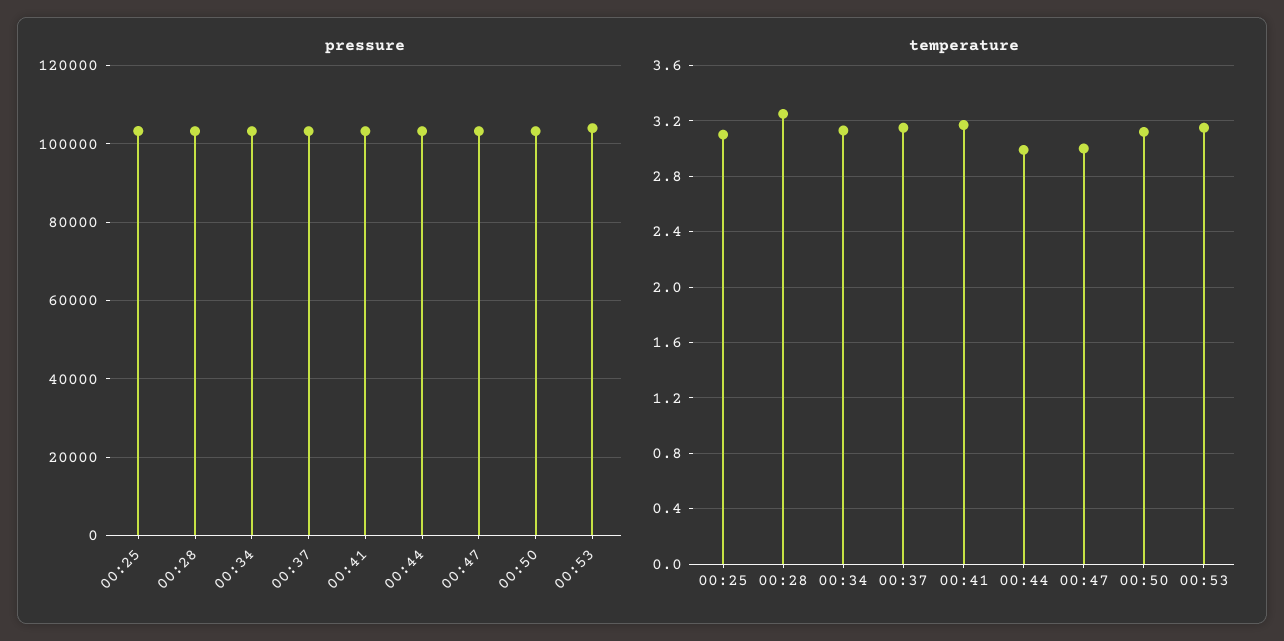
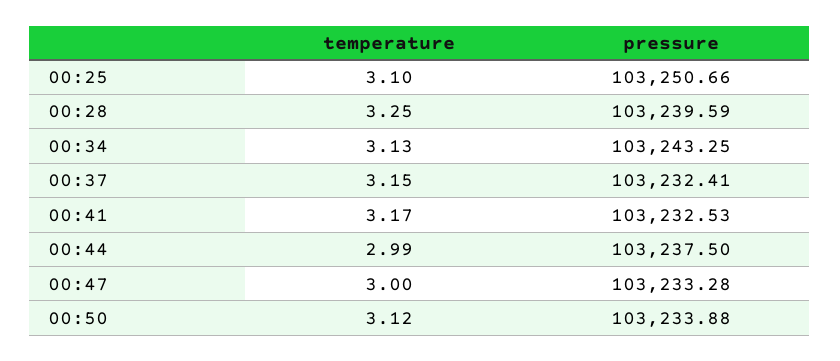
pressure, 00:53: 104000 -> none
temperature, 00:53: 3.15 -> none

